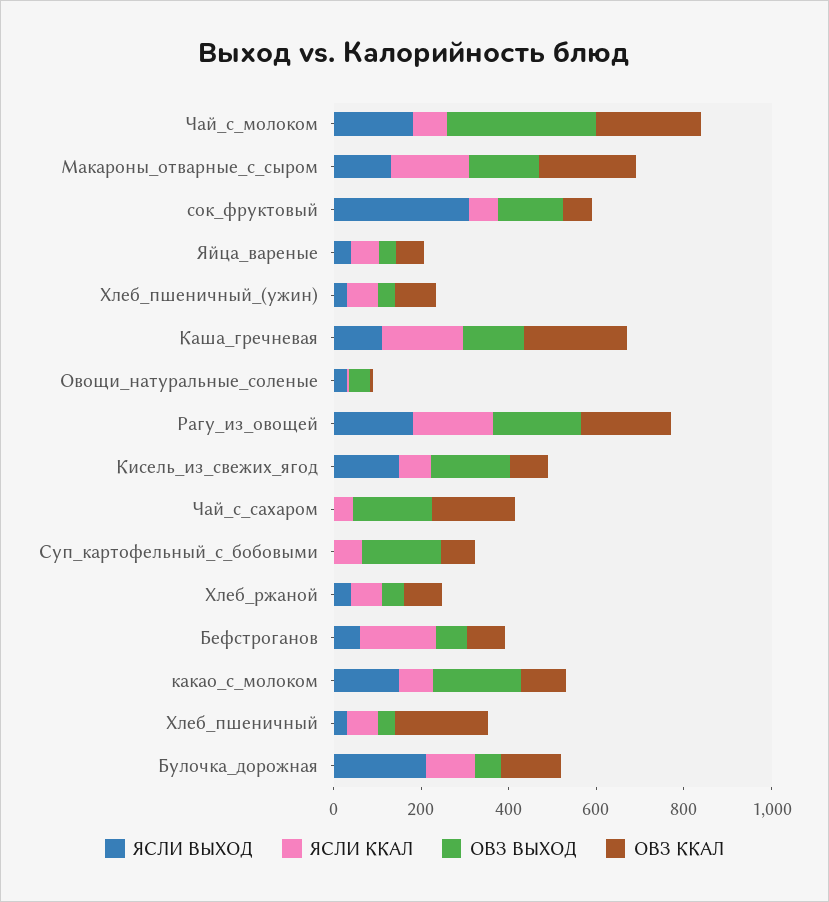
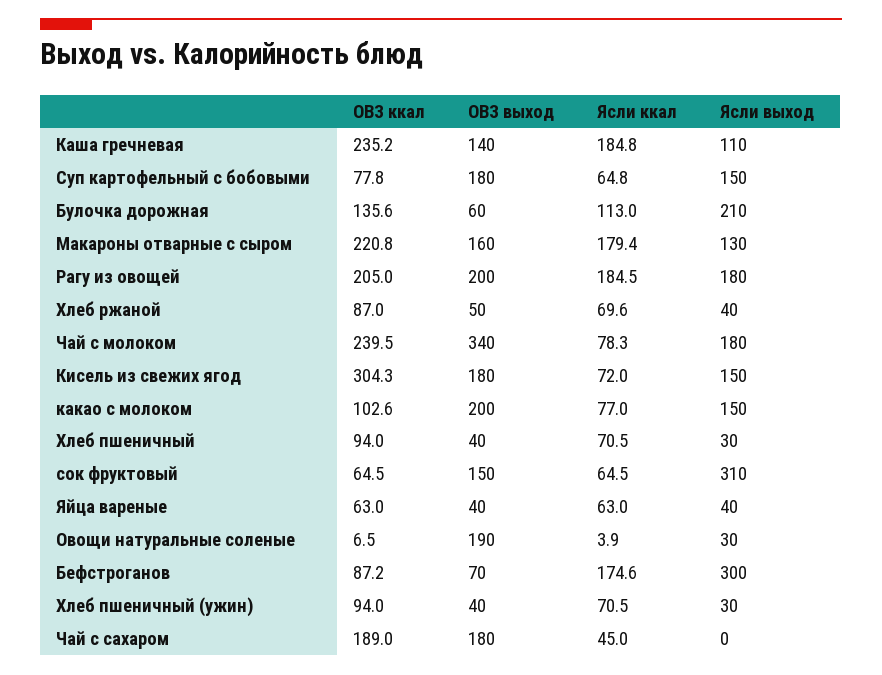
ОВЗ ВЫХОД, Овощи_натуральные_соленые: 50 -> 190
ОВЗ ККАЛ, Кисель_из_свежих_ягод: 100 -> 304.3
ЯСЛИ ВЫХОД, Суп_картофельный_с_бобовыми: 0 -> 150
ЯСЛИ ВЫХОД, Бефстроганов: 50 -> 300
ОВЗ ККАЛ, Хлеб_пшеничный: 200 -> 94

